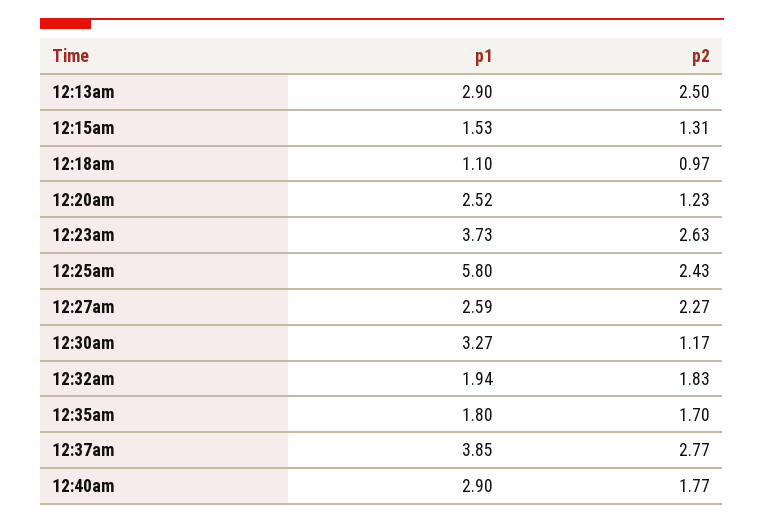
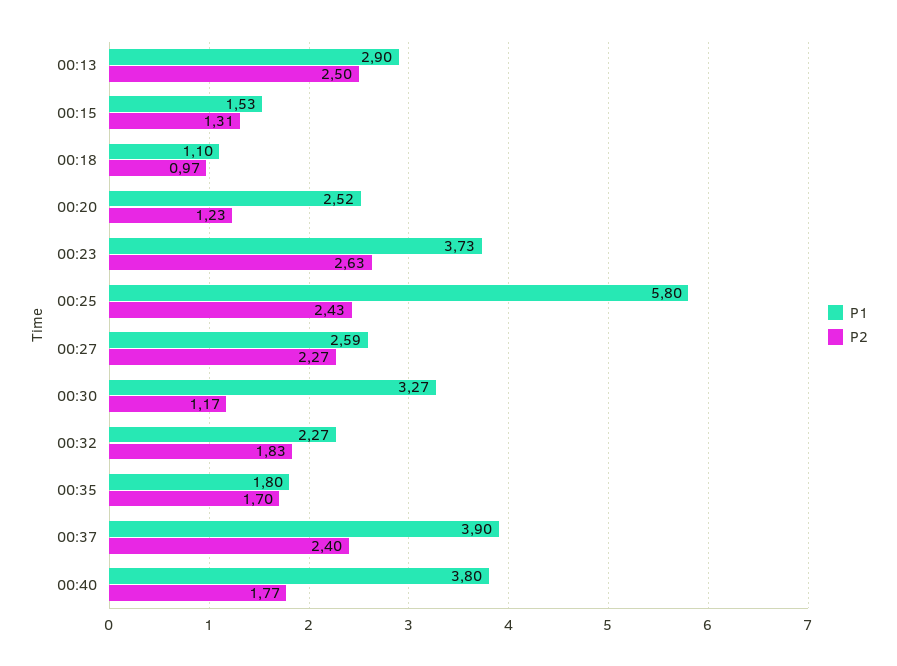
p1, 12:32am: 1.94 -> 2.27
p1, 12:37am: 3.85 -> 3.9
p2, 12:37am: 2.77 -> 2.4
p1, 12:40am: 2.9 -> 3.8

